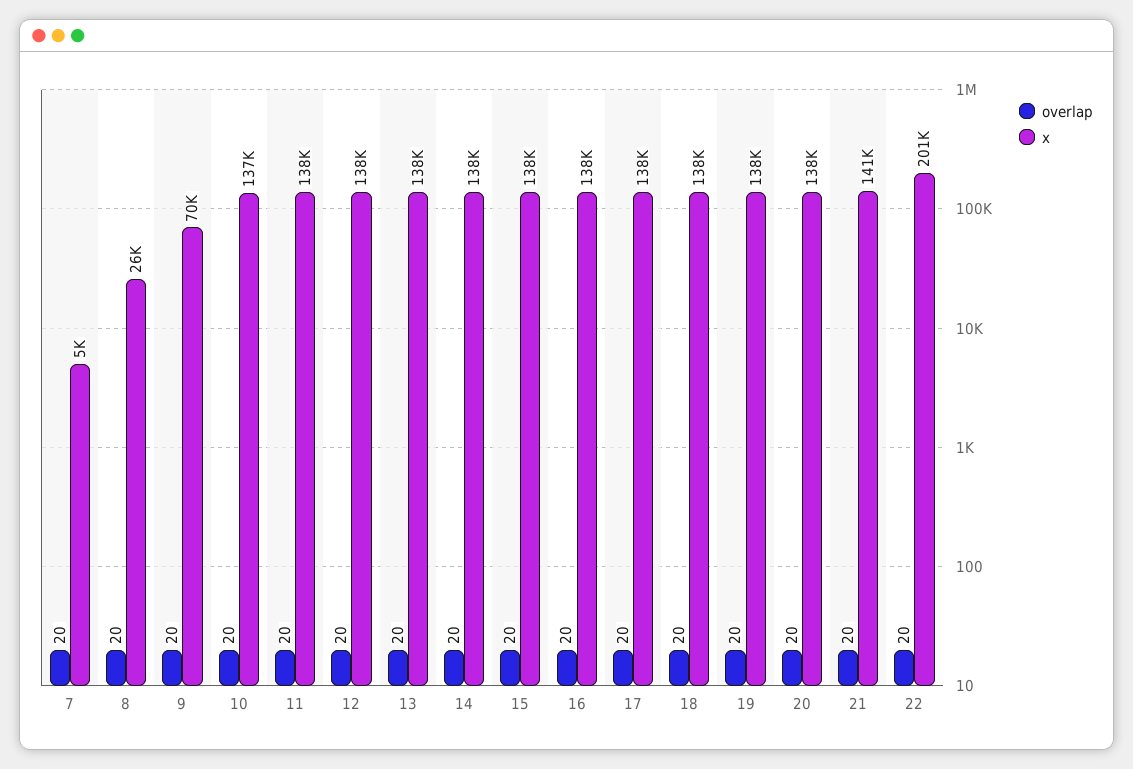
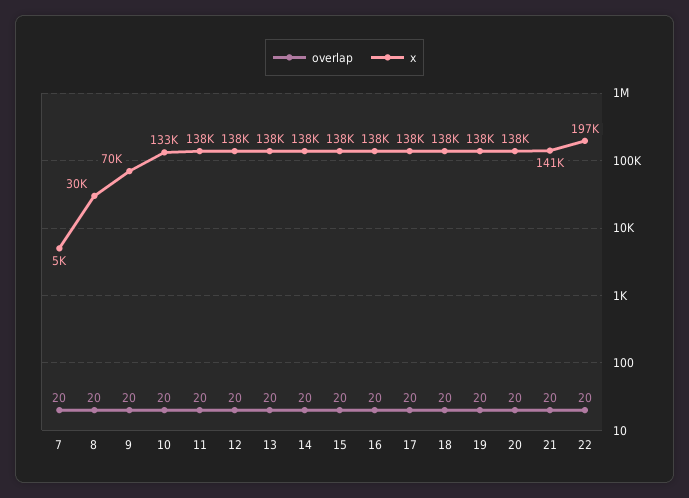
x, 8: 26000 -> 30000
x, 10: 137000 -> 133000
x, 22: 201000 -> 197000

